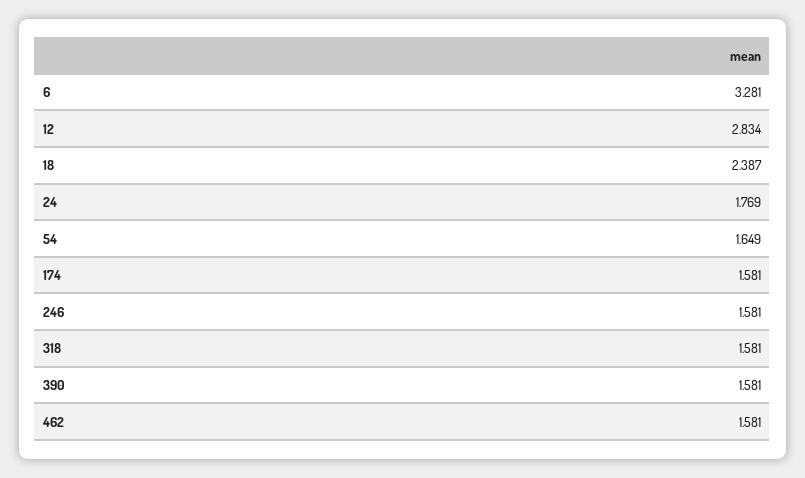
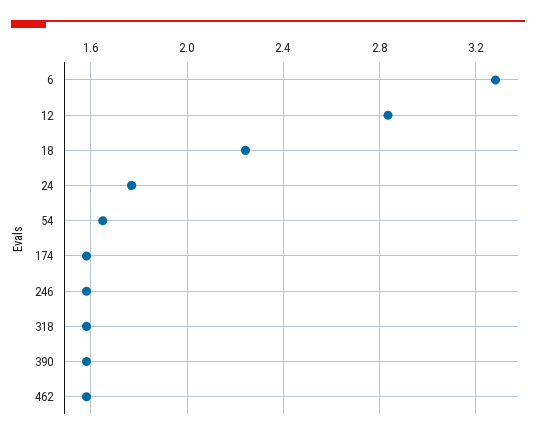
18: 2.387 -> 2.25

